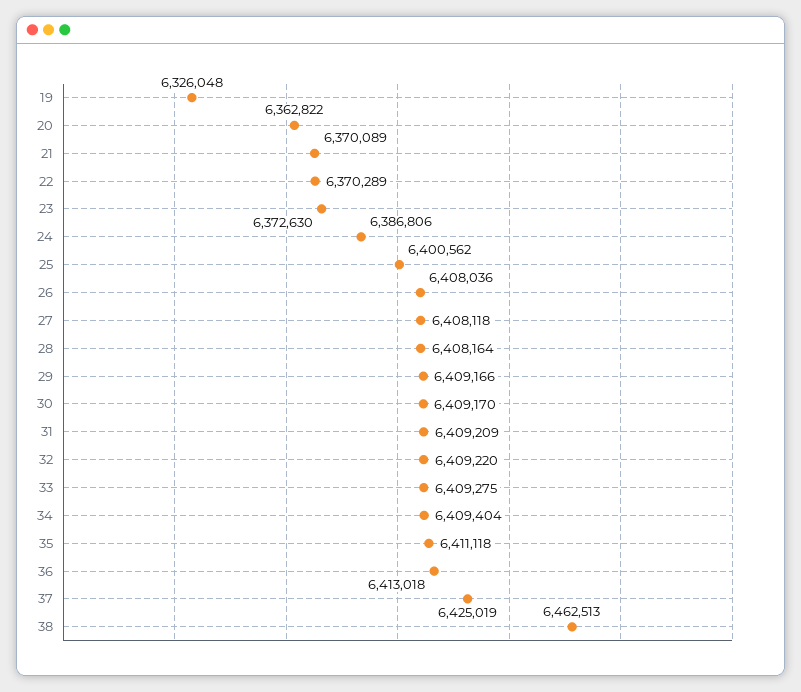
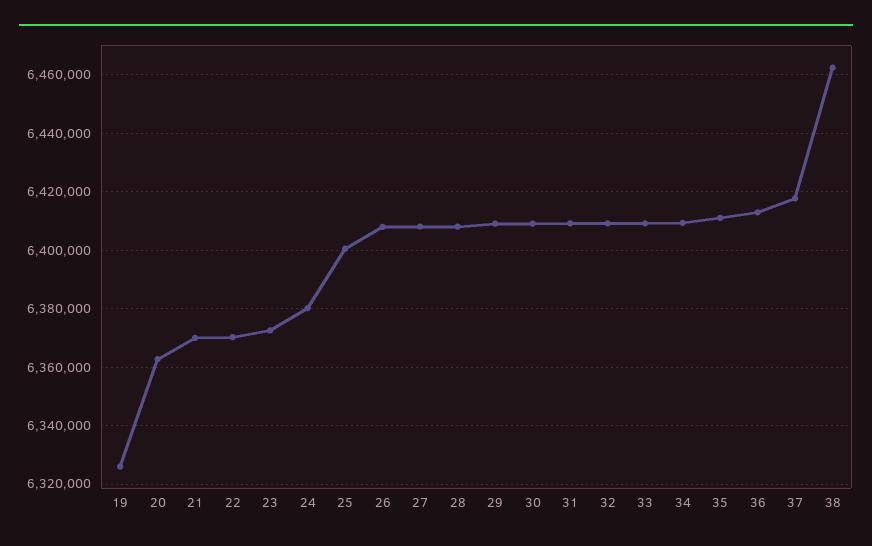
24: 6386806 -> 6380000
37: 6425019 -> 6417500

